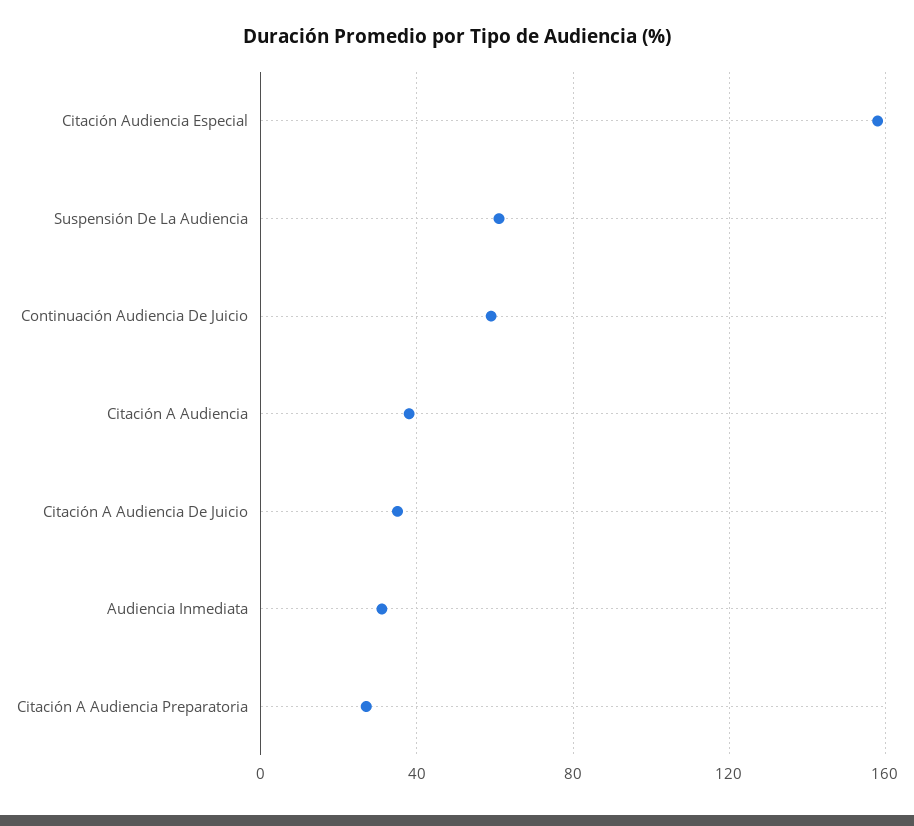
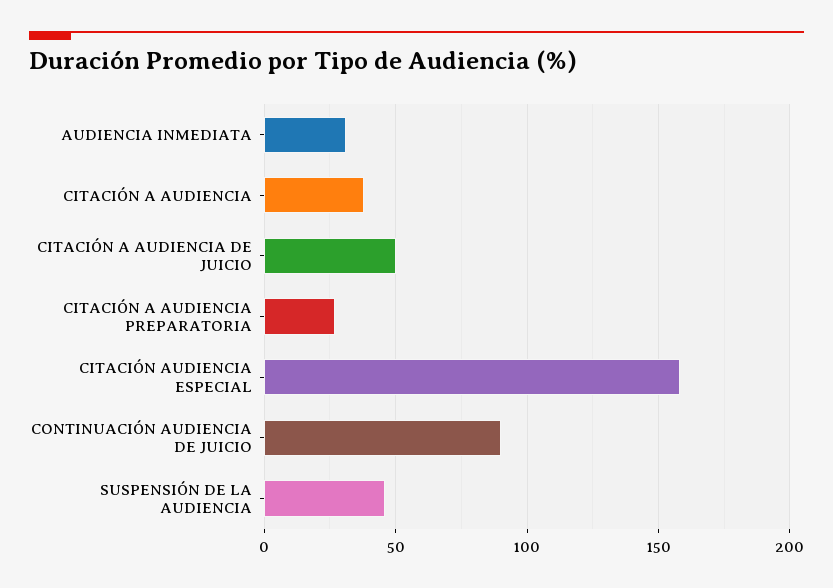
Suspensión De La Audiencia: 60 -> 45
Continuación Audiencia De Juicio: 60 -> 90
Citación A Audiencia De Juicio: 35 -> 50

